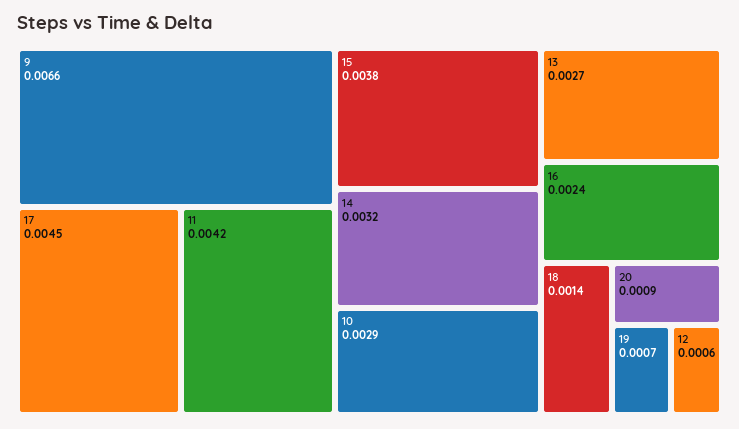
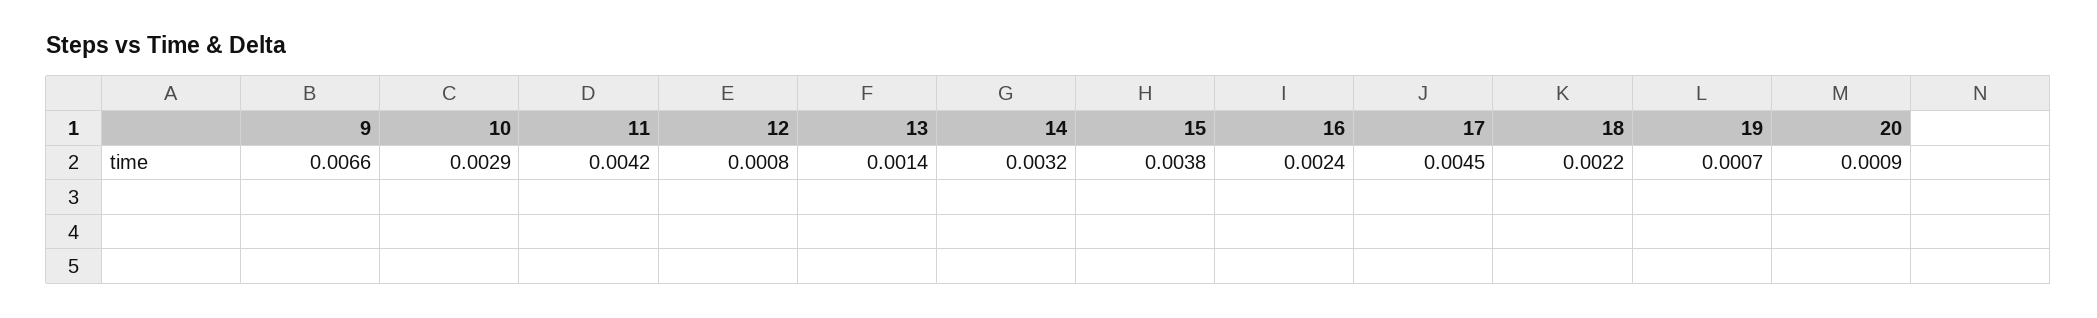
13: 0.0027 -> 0.0014
18: 0.0014 -> 0.0022
12: 0.0006 -> 0.0008

